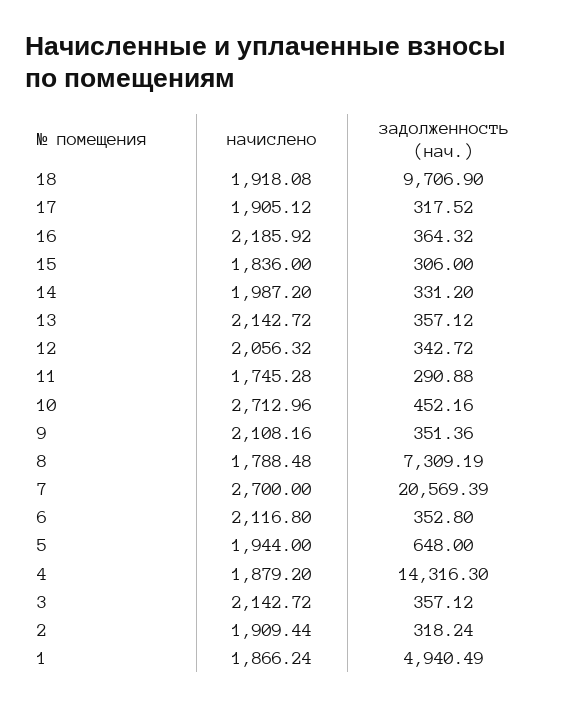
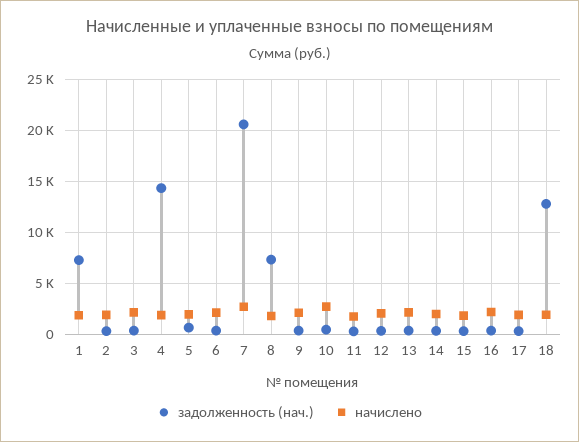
задолженность (нач.), 18: 9706.9 -> 13000
задолженность (нач.), 1: 4940.49 -> 7000

